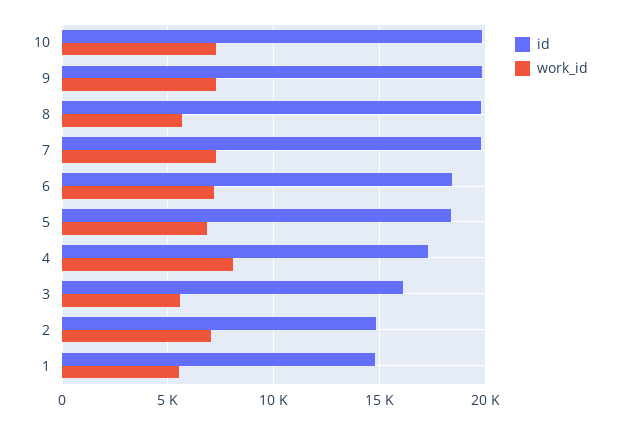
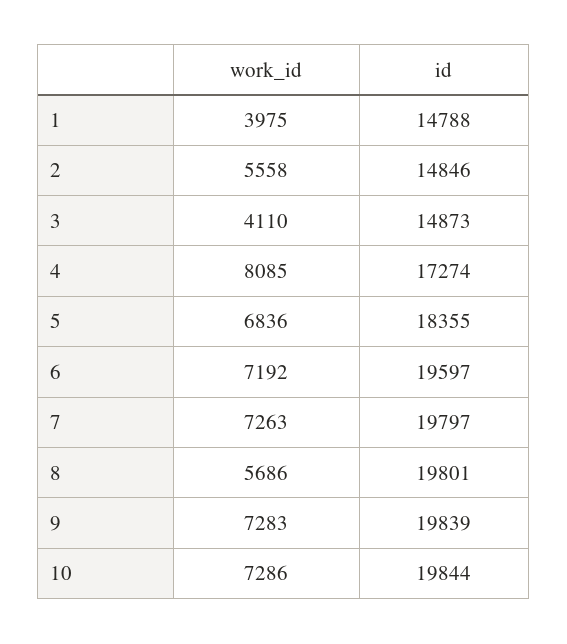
id, 6: 18500 -> 19597
id, 3: 16000 -> 14873
work_id, 3: 5500 -> 4110
work_id, 2: 7000 -> 5558
work_id, 1: 5500 -> 3975

